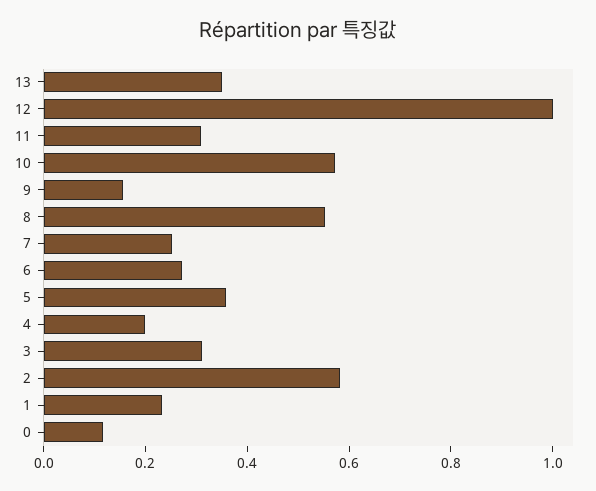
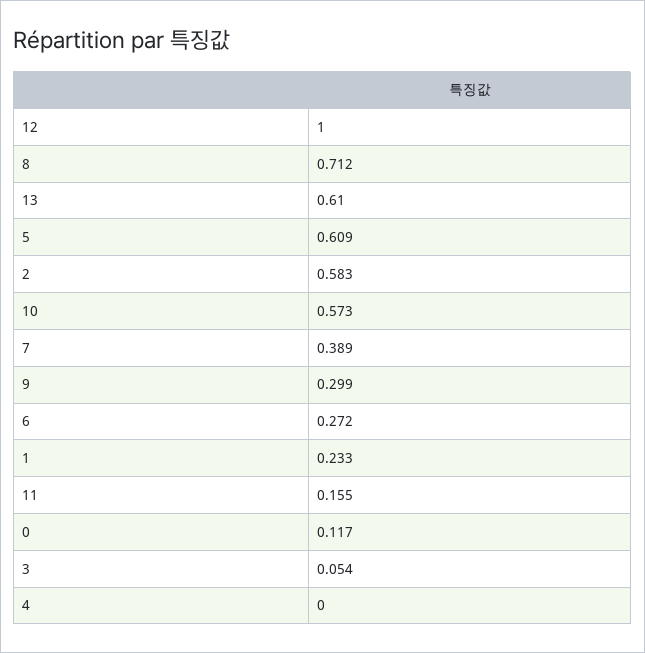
13: 0.35 -> 0.61
11: 0.3 -> 0.155
9: 0.15 -> 0.299
8: 0.55 -> 0.712
7: 0.25 -> 0.389
5: 0.35 -> 0.609
4: 0.2 -> 0
3: 0.3 -> 0.054

